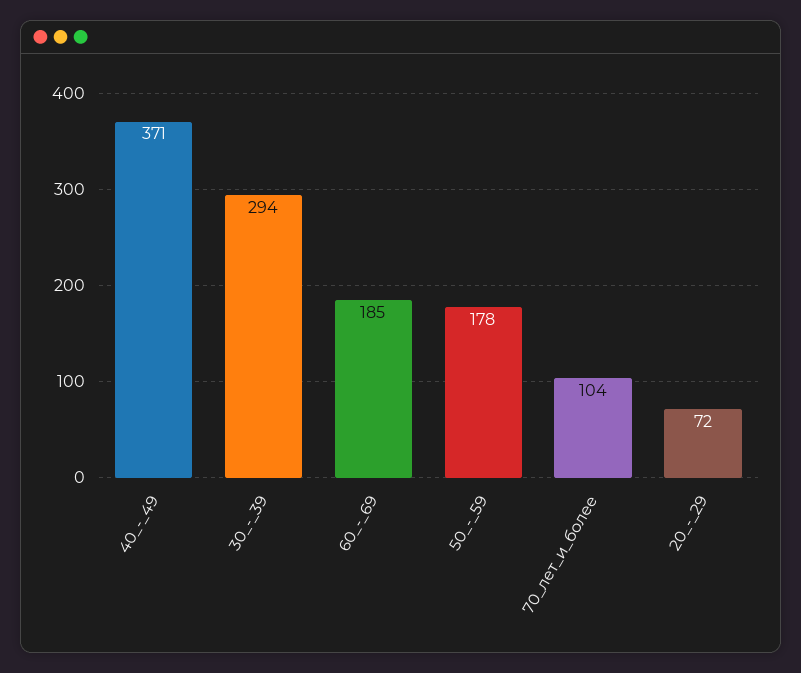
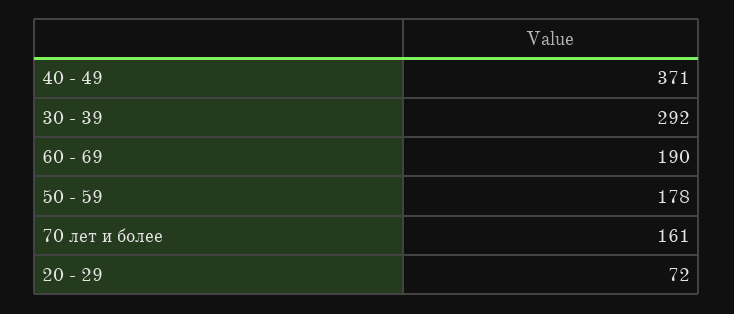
30_-_39: 294 -> 292
60_-_69: 185 -> 190
70_лет_и_более: 104 -> 161

